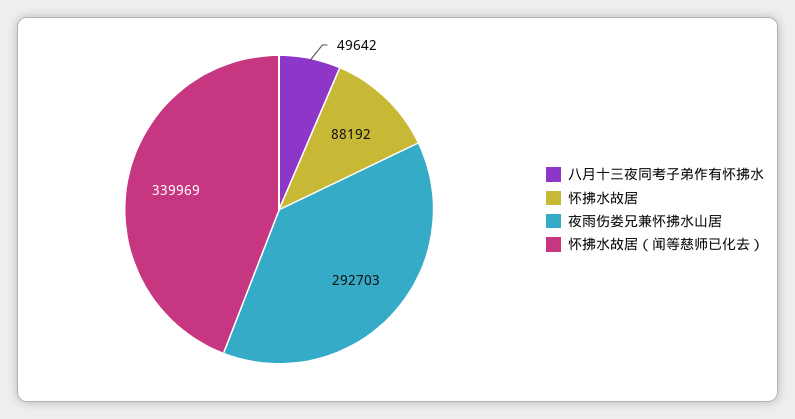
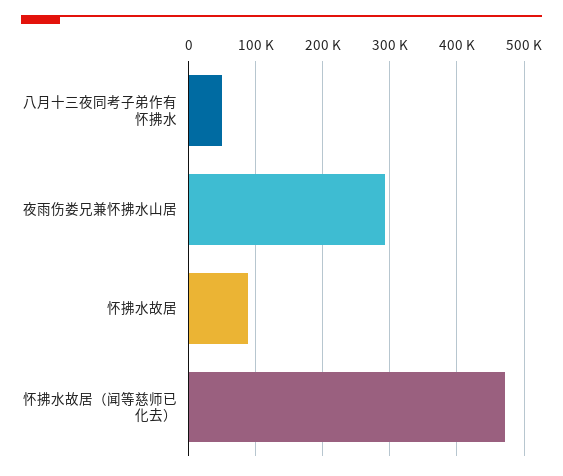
怀拂水故居（闻等慈师已化去）: 339969 -> 470000

